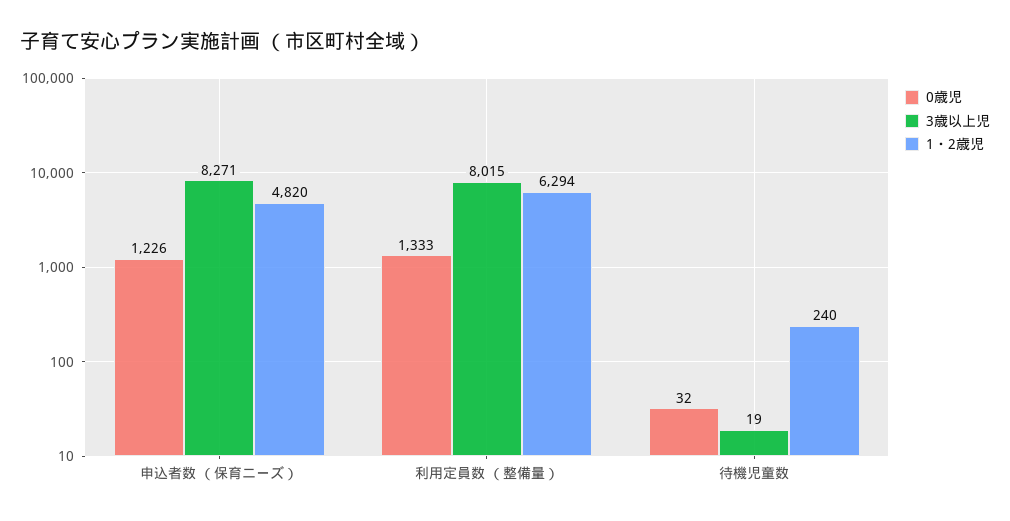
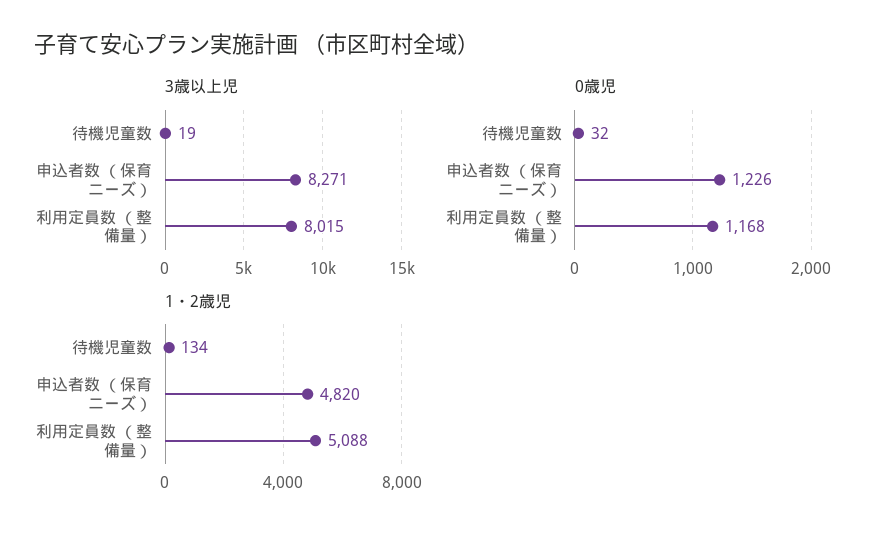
0歳児, 利用定員数 （整備量）: 1333 -> 1168
1・2歳児, 利用定員数 （整備量）: 6294 -> 5088
1・2歳児, 待機児童数: 240 -> 134

